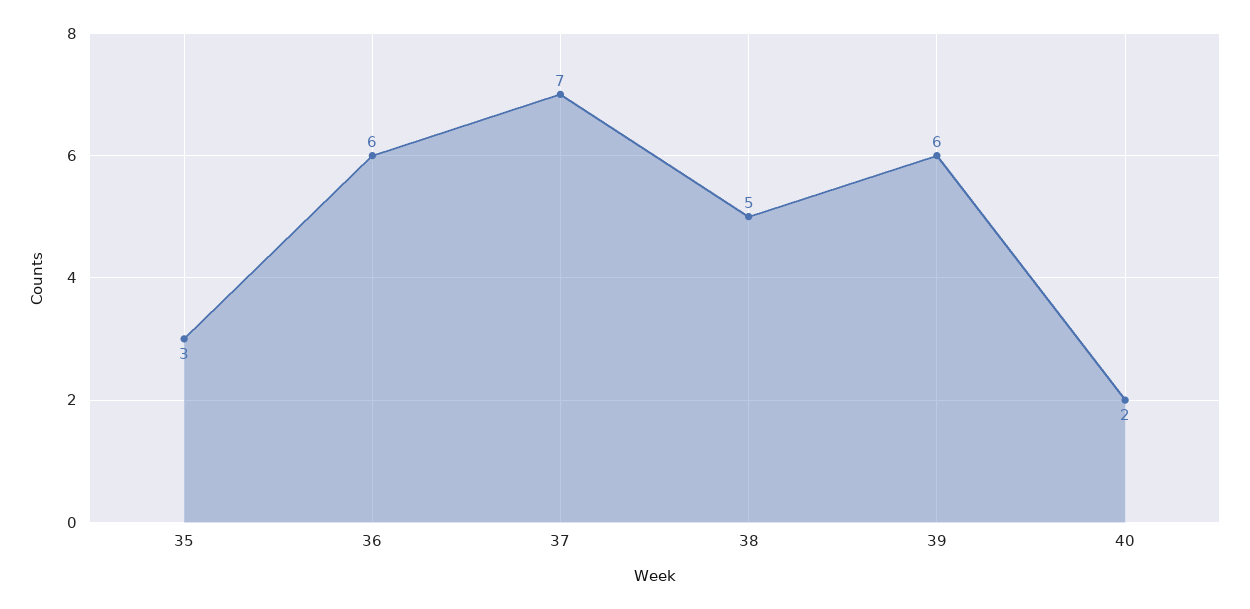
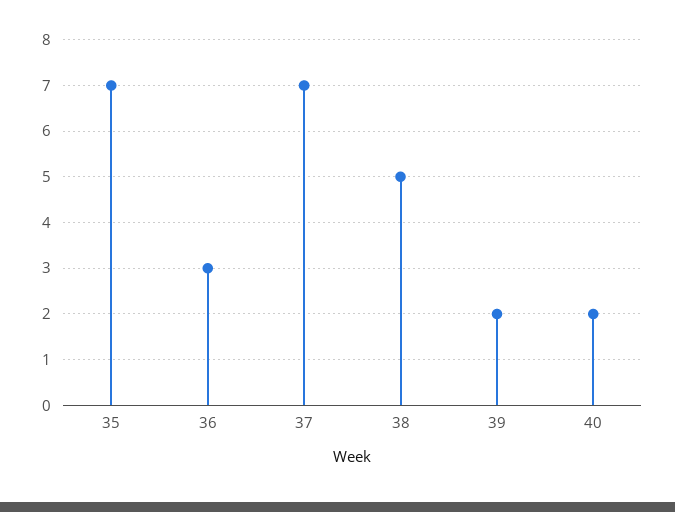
35: 3 -> 7
36: 6 -> 3
39: 6 -> 2

